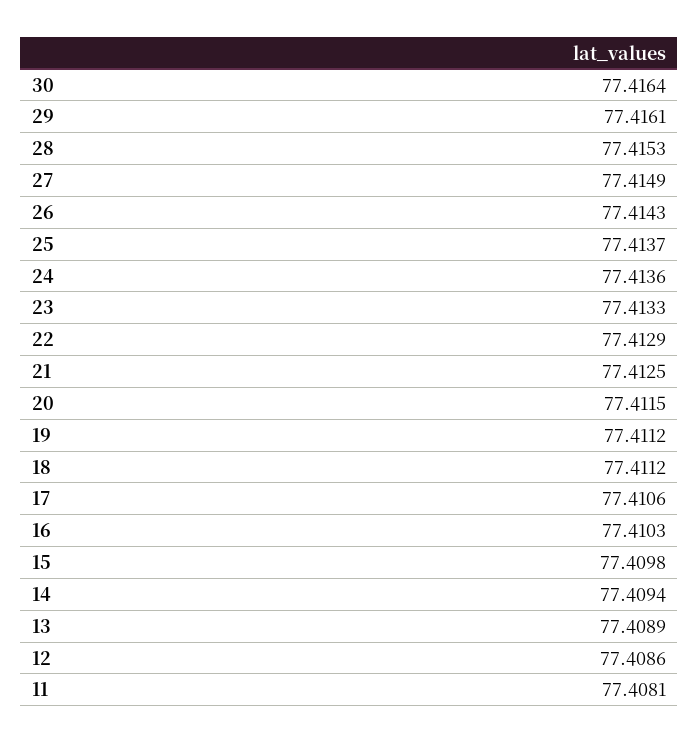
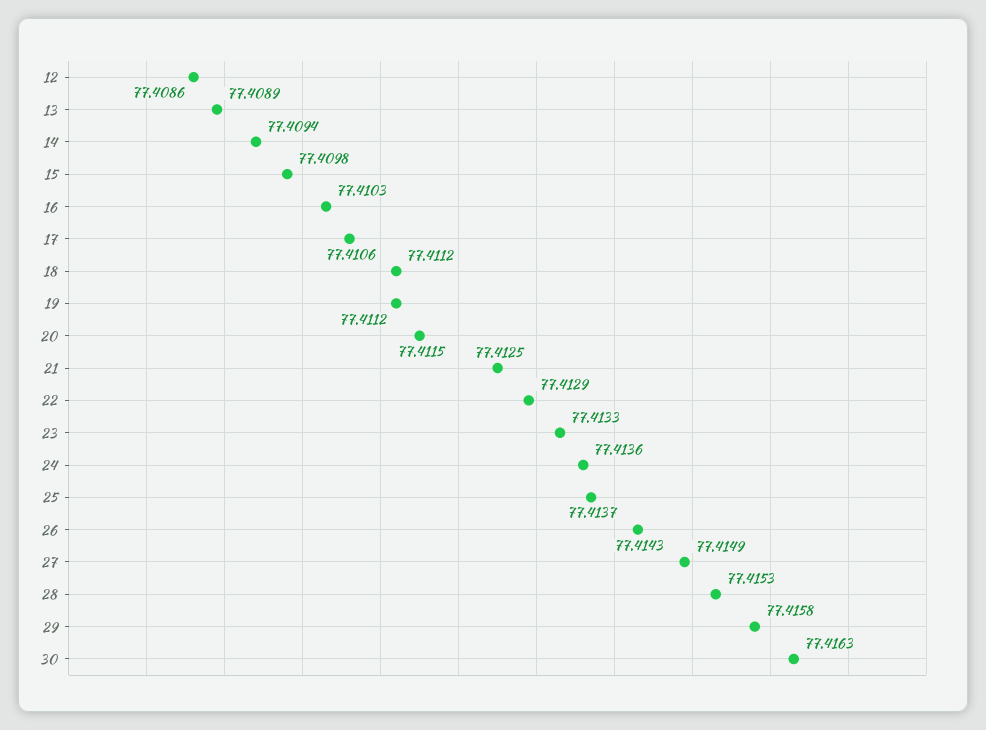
30: 77.4164 -> 77.4163
29: 77.4161 -> 77.4158
11: 77.4081 -> none

